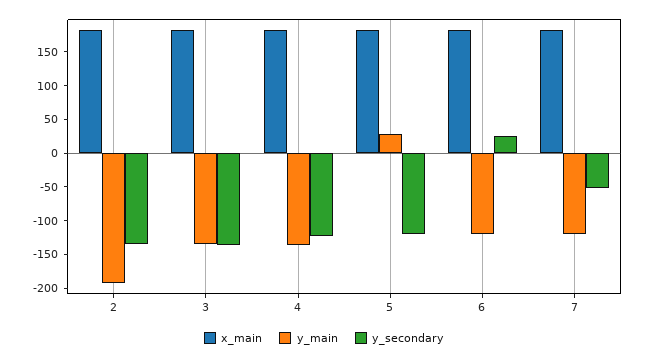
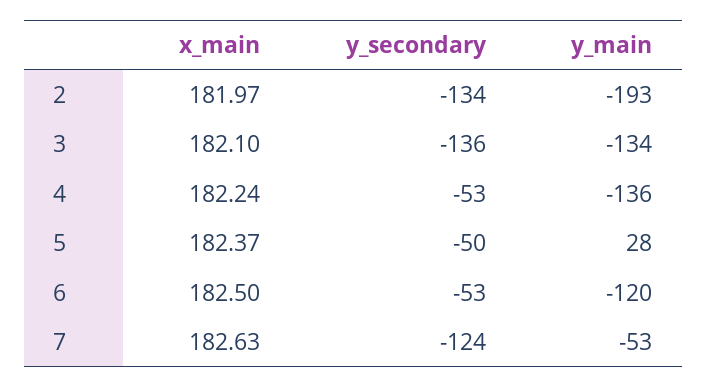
y_secondary, 4: -125 -> -53
y_secondary, 5: -125 -> -50
y_secondary, 6: 25 -> -53
y_main, 7: -125 -> -53
y_secondary, 7: -50 -> -124

